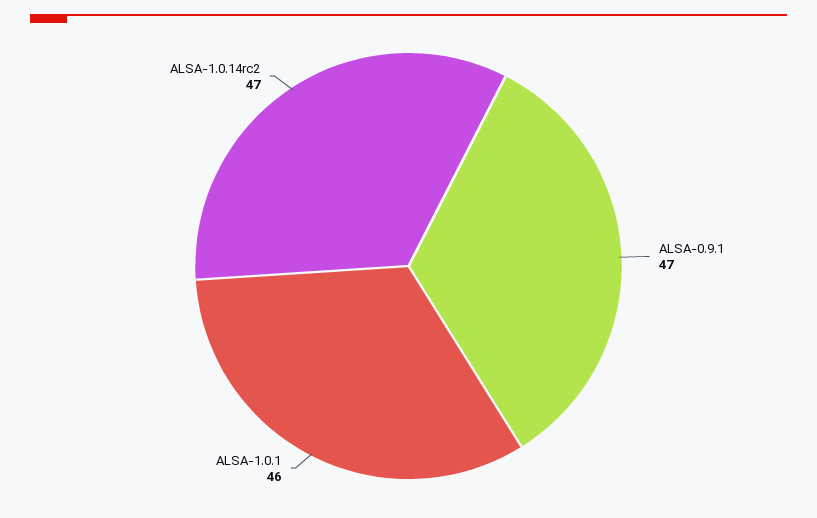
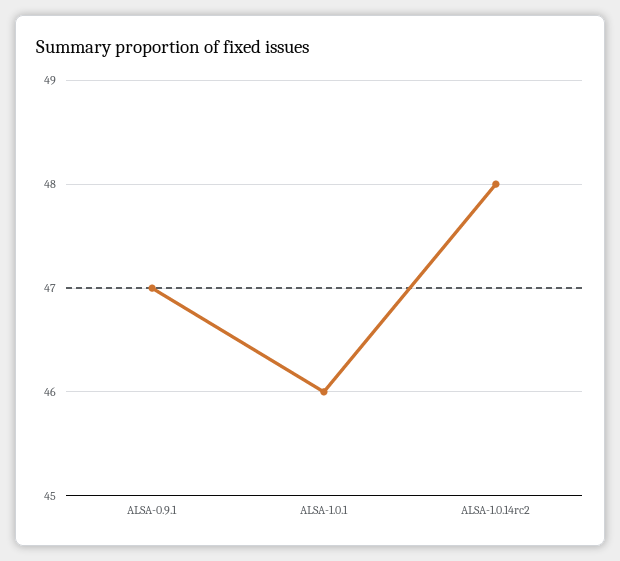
ALSA-1.0.14rc2: 47 -> 48

